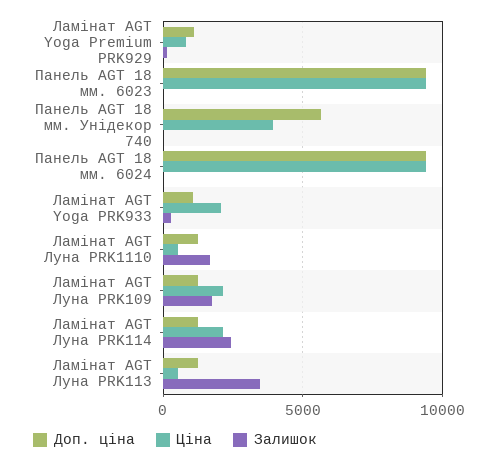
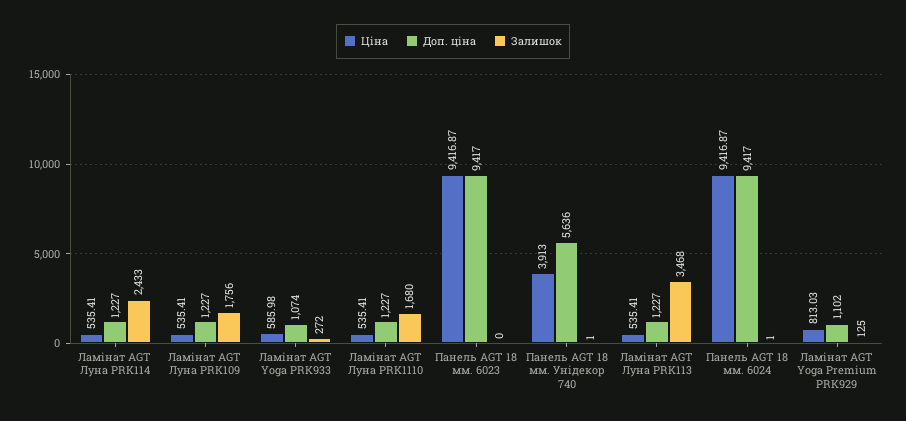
Ціна, Ламінат AGT Yoga PRK933: 2000 -> 585.98
Ціна, Ламінат AGT Луна PRK109: 2000 -> 535.41
Ціна, Ламінат AGT Луна PRK114: 2000 -> 535.41

